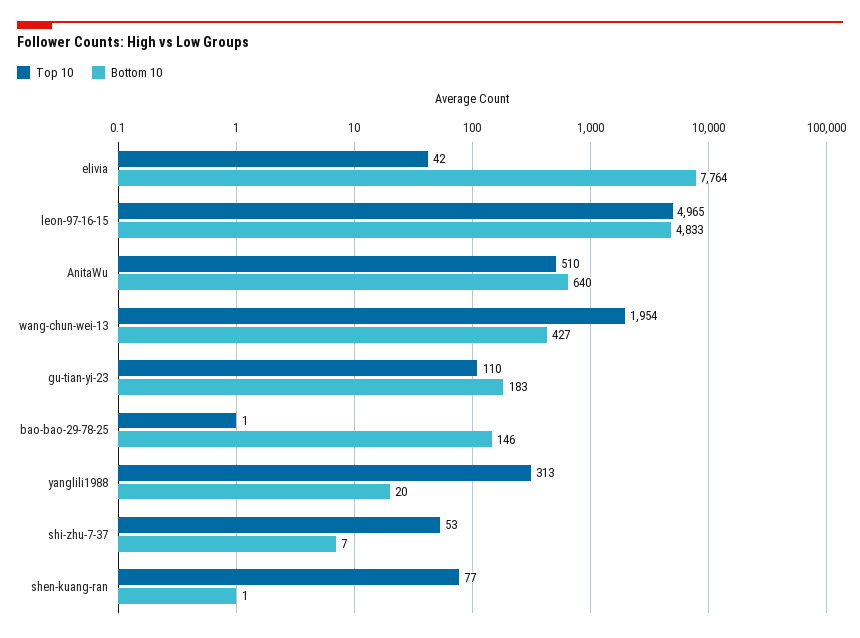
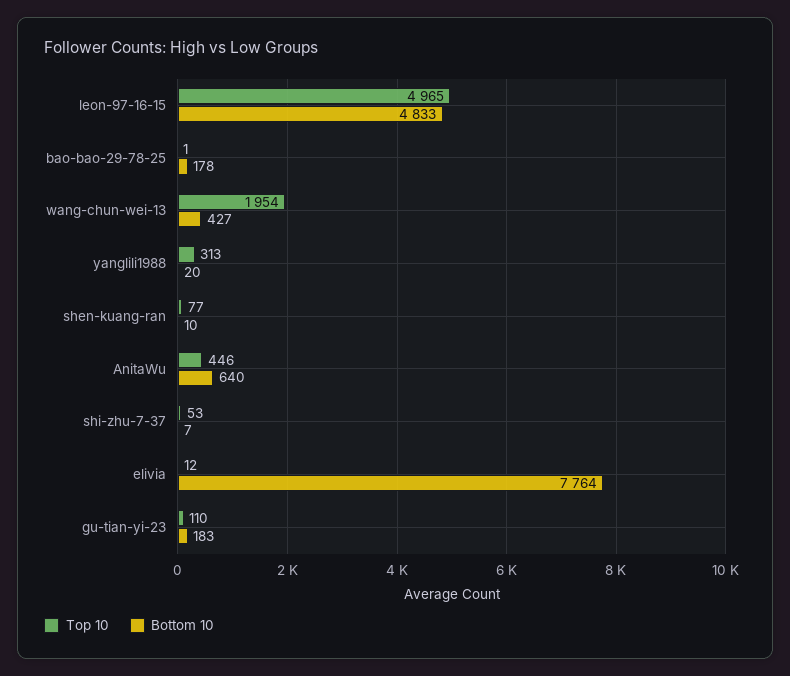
Top 10, elivia: 42 -> 12
Top 10, AnitaWu: 510 -> 446
Bottom 10, bao-bao-29-78-25: 146 -> 178
Bottom 10, shen-kuang-ran: 1 -> 10

